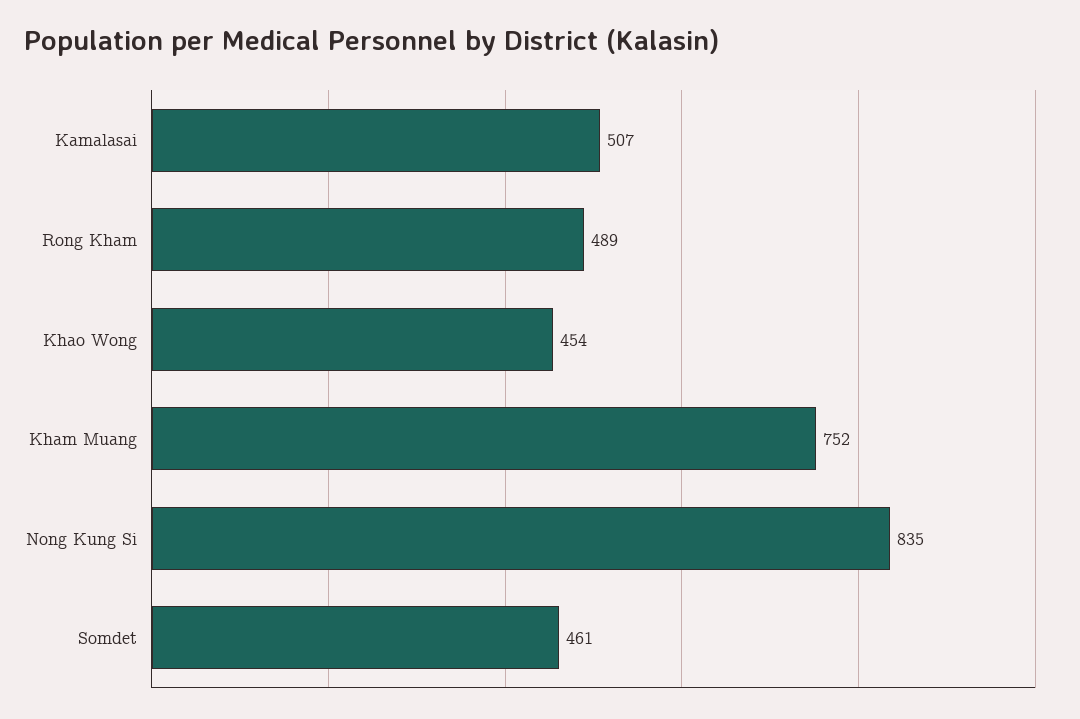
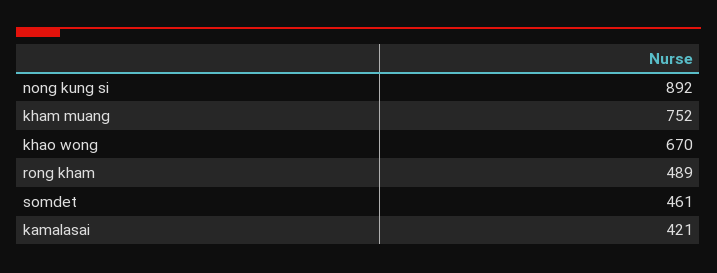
Kamalasai: 507 -> 421
Khao Wong: 454 -> 670
Nong Kung Si: 835 -> 892

